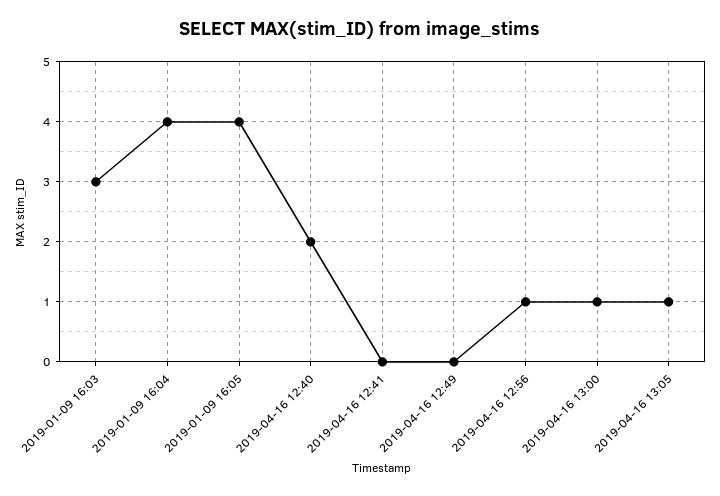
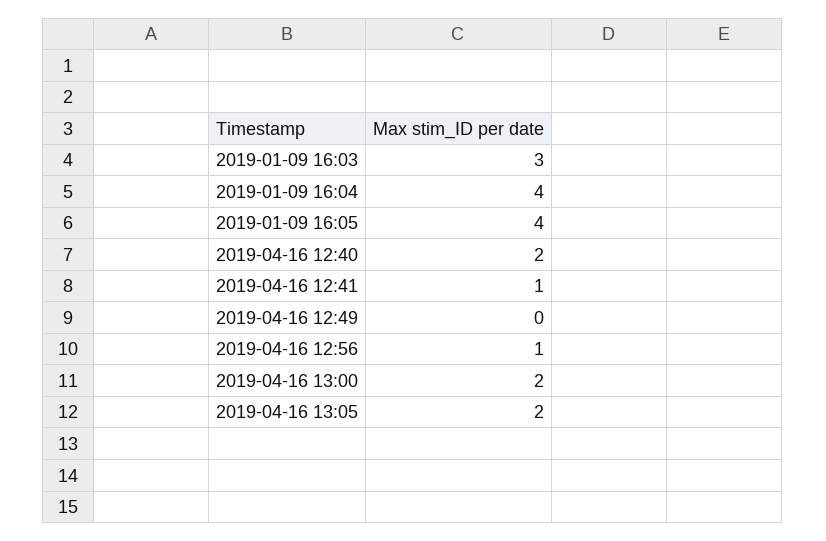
2019-04-16 12:41: 0 -> 1
2019-04-16 13:00: 1 -> 2
2019-04-16 13:05: 1 -> 2

